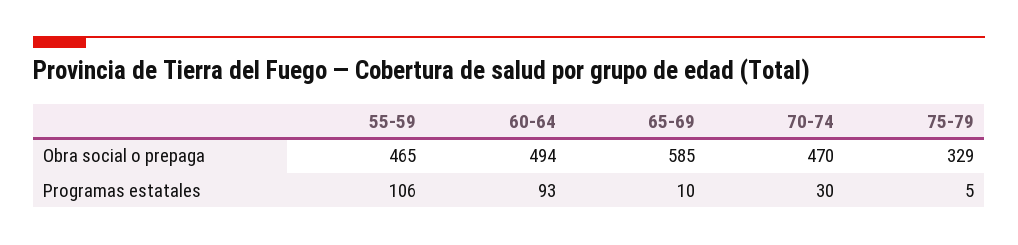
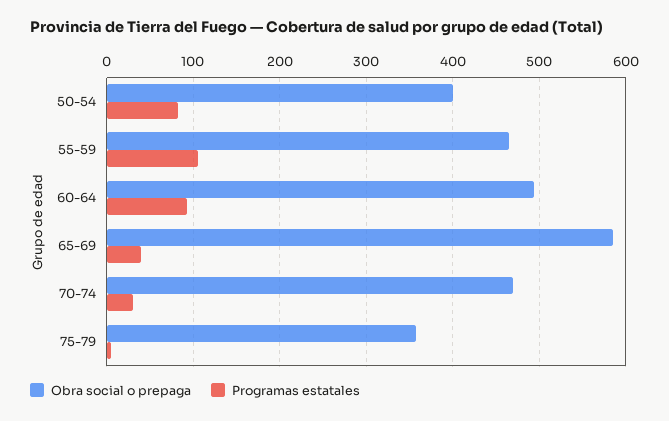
Obra social o prepaga, 75-79: 329 -> 360
Programas estatales, 65-69: 10 -> 40
Obra social o prepaga, 50-54: none -> 400
Programas estatales, 50-54: none -> 80

